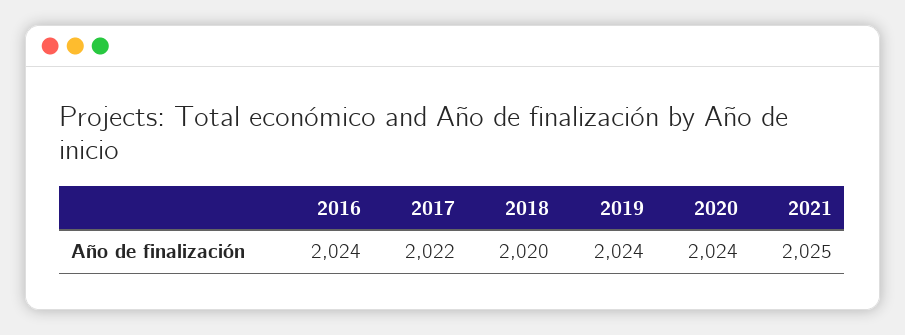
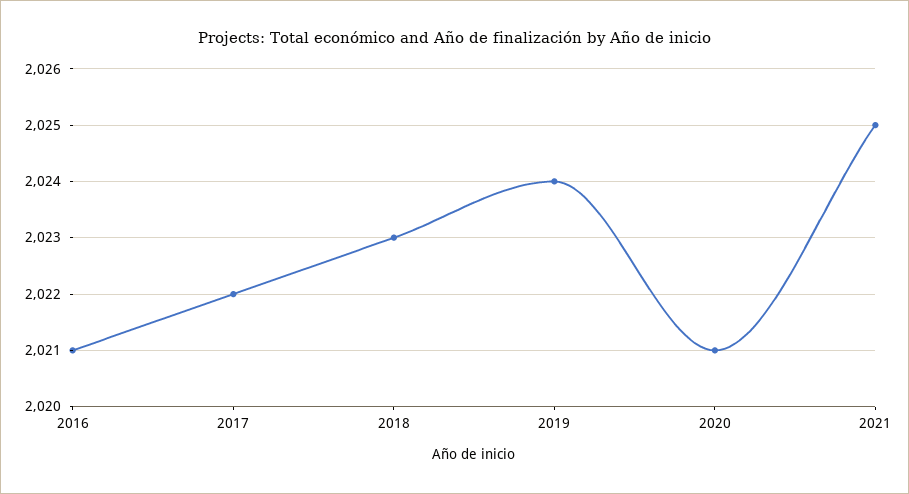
2016: 2024 -> 2021
2018: 2020 -> 2023
2020: 2024 -> 2021

